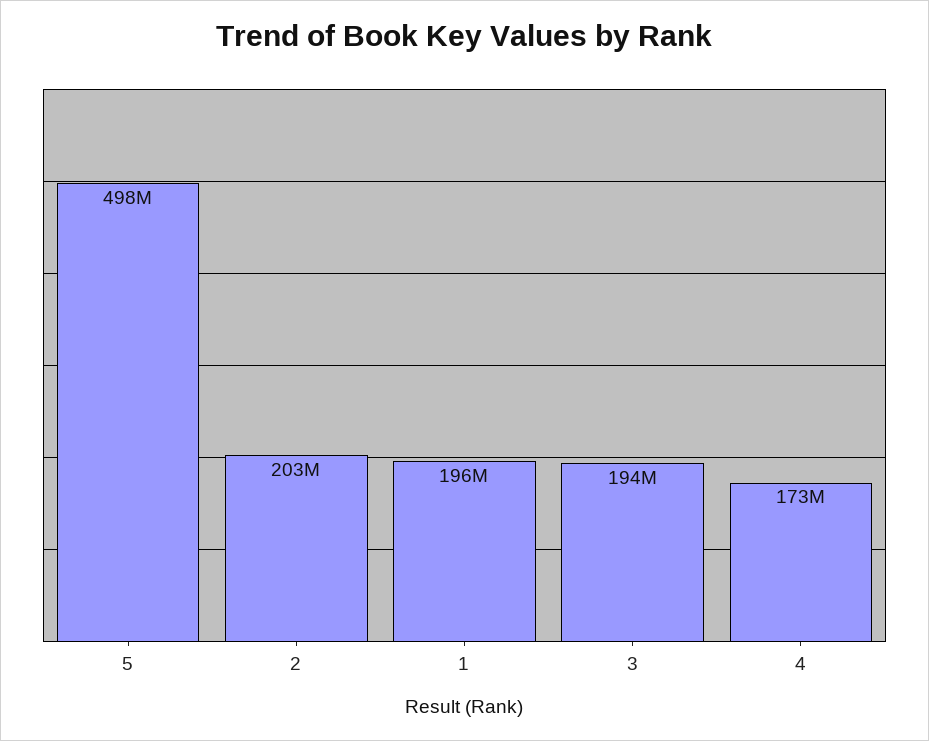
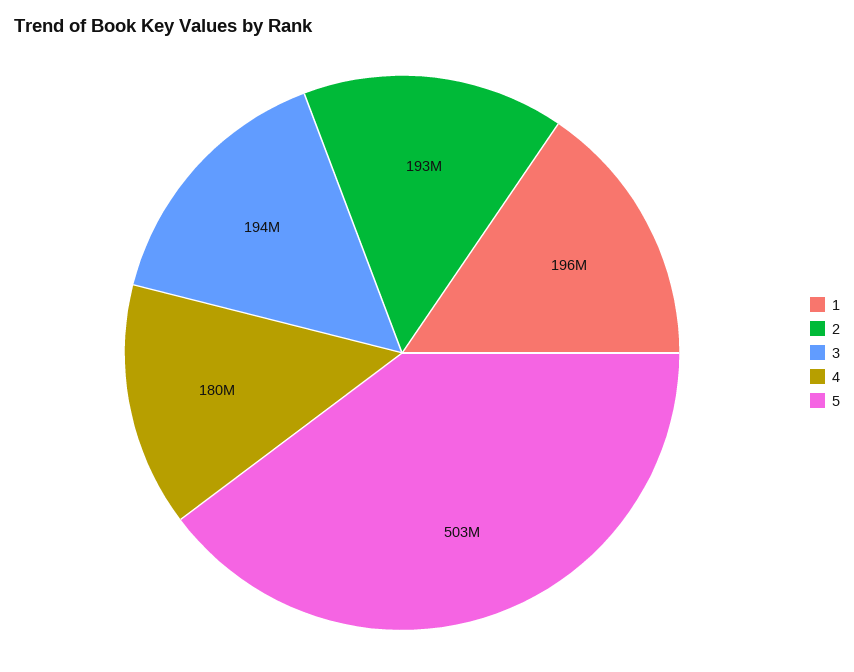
5: 498000000 -> 503000000
2: 203000000 -> 193000000
4: 173000000 -> 180000000

